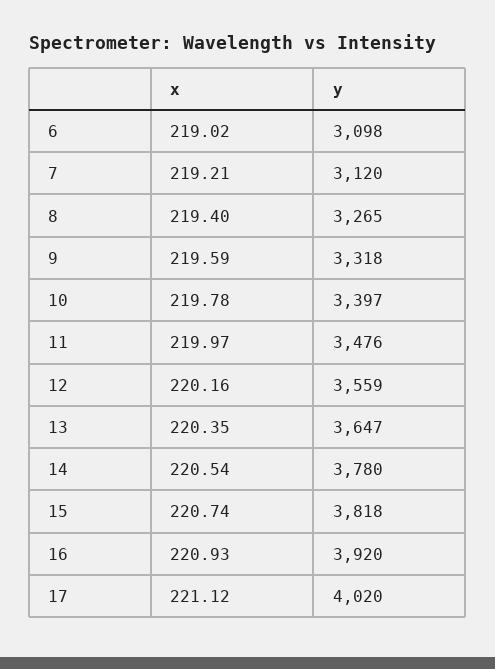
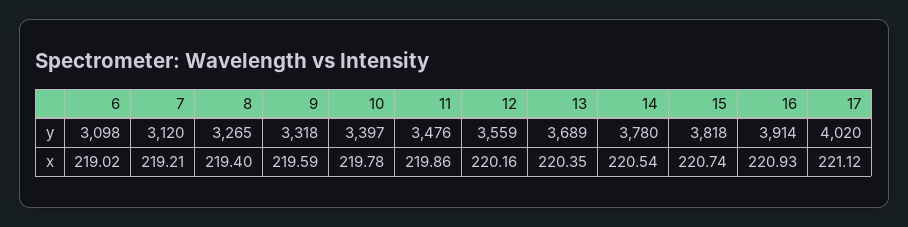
x, 11: 219.97 -> 219.86
y, 13: 3647 -> 3689
y, 16: 3920 -> 3914

